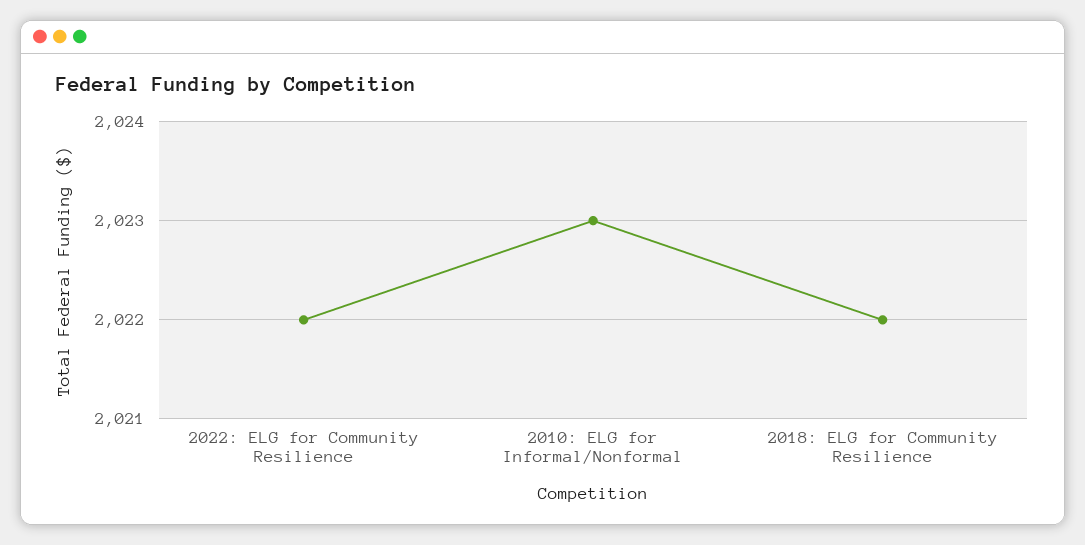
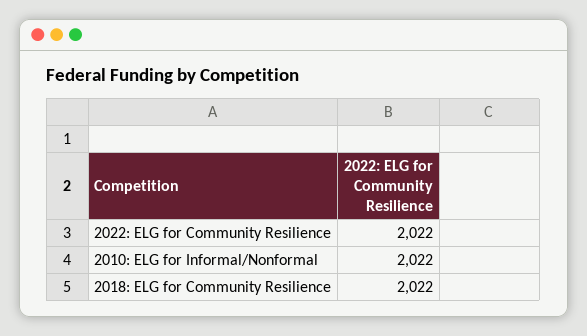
2010: ELG for Informal/Nonformal: 2023 -> 2022

